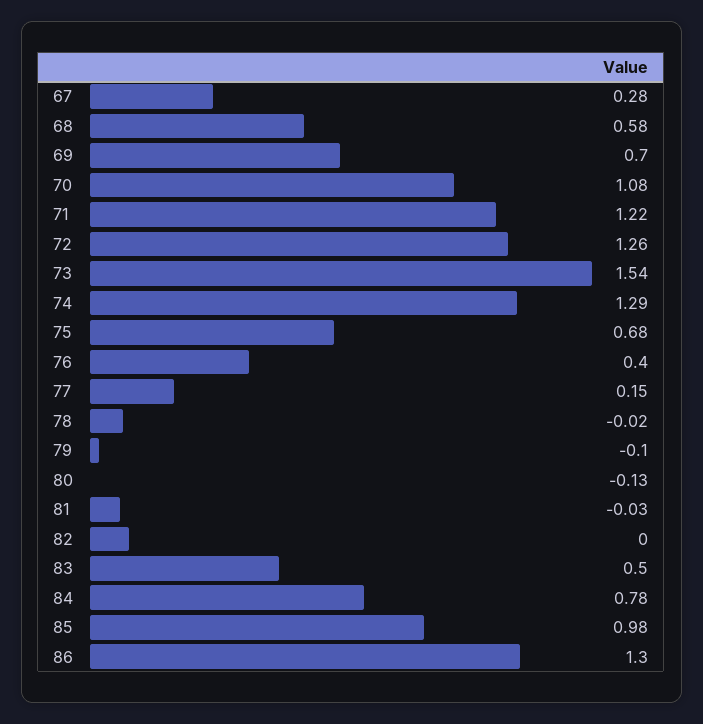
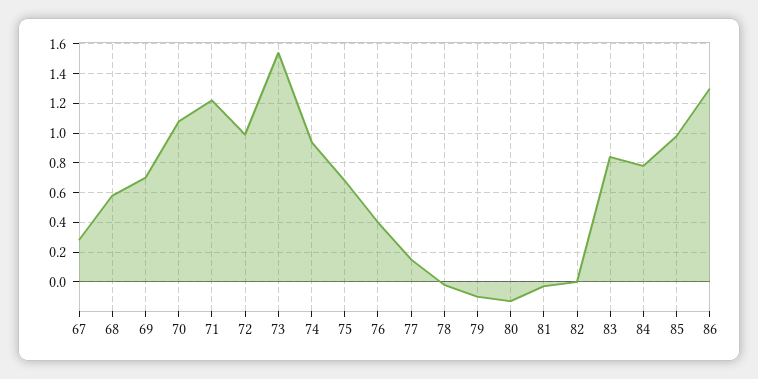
72: 1.26 -> 1
74: 1.29 -> 0.95
83: 0.5 -> 0.85

